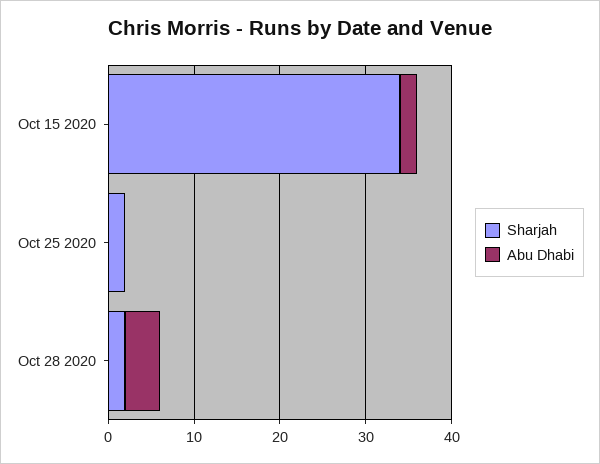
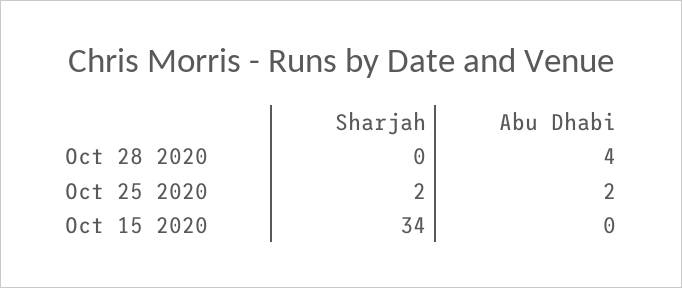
Abu Dhabi, Oct 15 2020: 2 -> 0
Abu Dhabi, Oct 25 2020: 0 -> 2
Sharjah, Oct 28 2020: 2 -> 0

